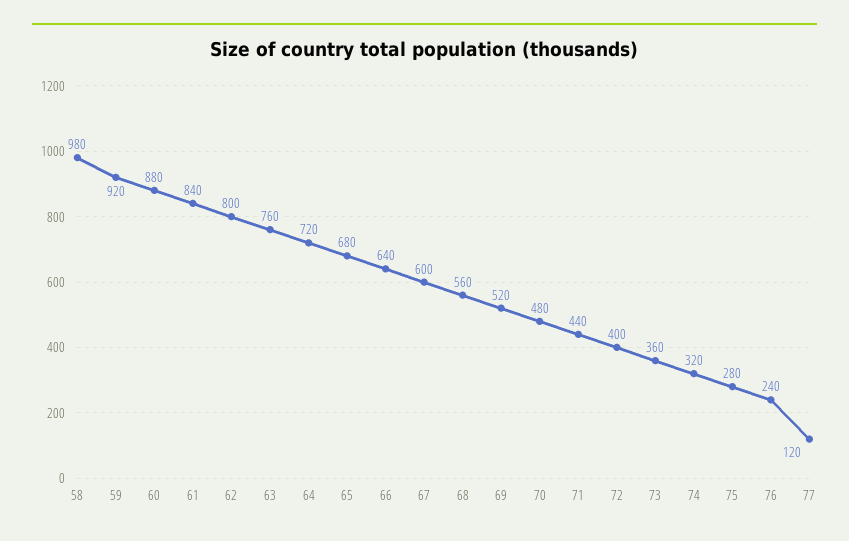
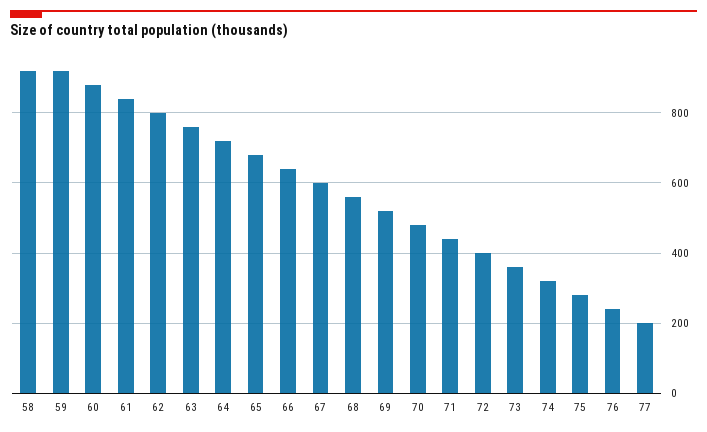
58: 980 -> 920
77: 120 -> 200

